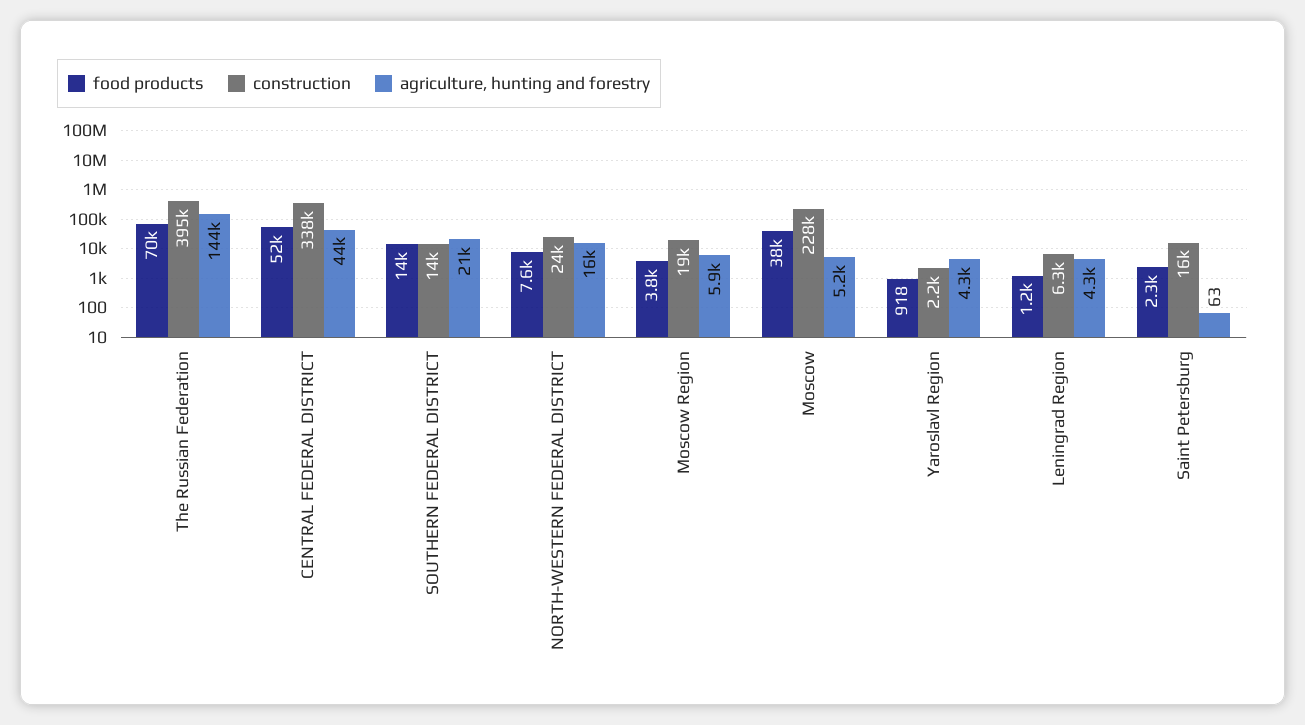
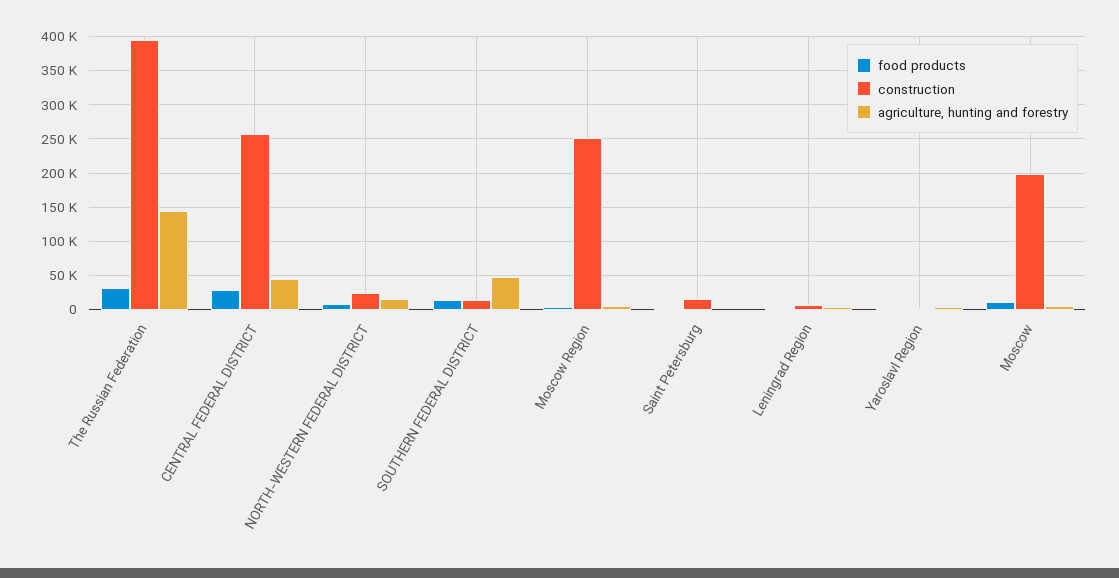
food products, The Russian Federation: 70000 -> 30000
food products, CENTRAL FEDERAL DISTRICT: 52000 -> 30000
construction, CENTRAL FEDERAL DISTRICT: 338000 -> 260000
agriculture, hunting and forestry, SOUTHERN FEDERAL DISTRICT: 21000 -> 50000
construction, Moscow Region: 19000 -> 250000
food products, Moscow: 38000 -> 10000
construction, Moscow: 228000 -> 200000

